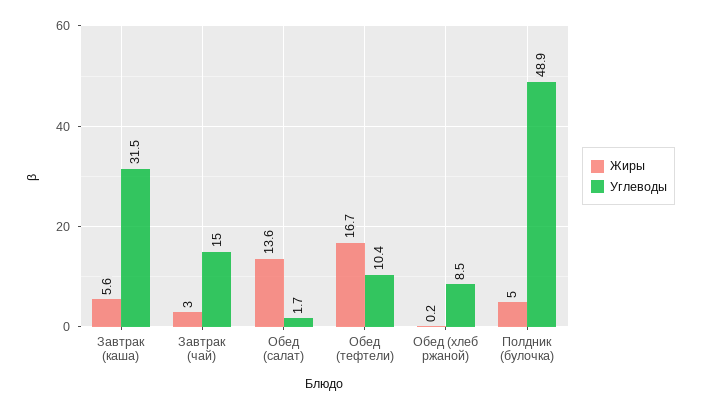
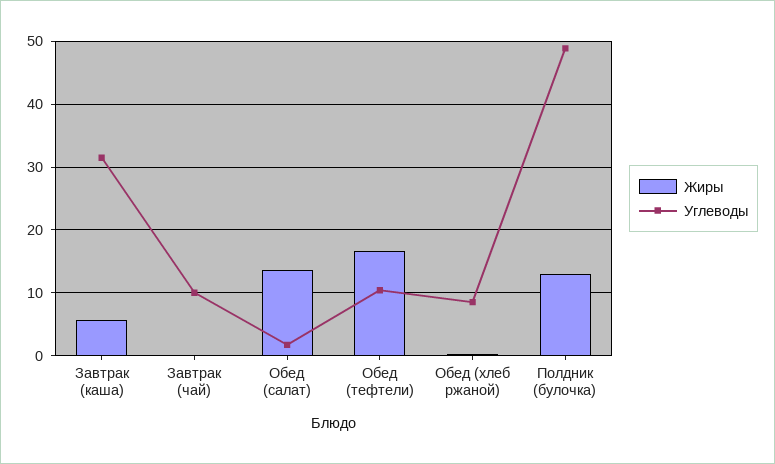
Жиры, Завтрак (чай): 3 -> 0
Углеводы, Завтрак (чай): 15 -> 10
Жиры, Полдник (булочка): 5 -> 13

